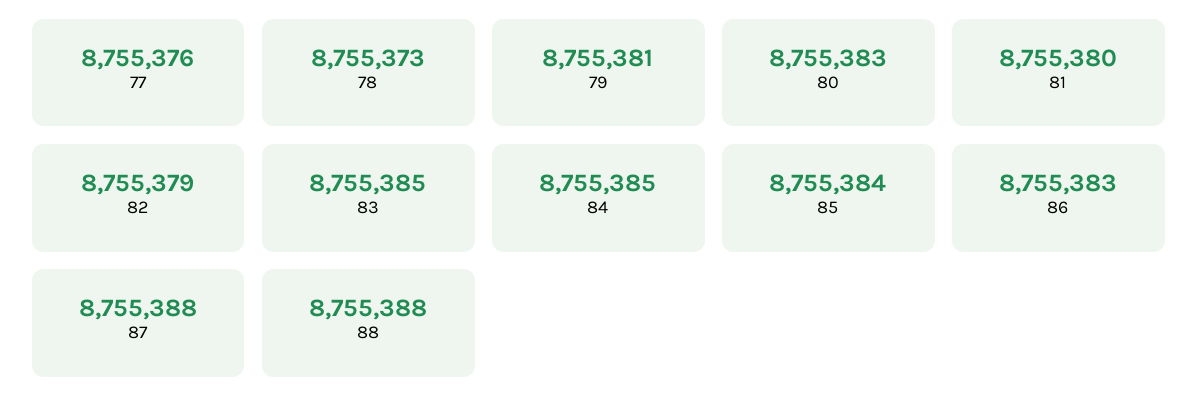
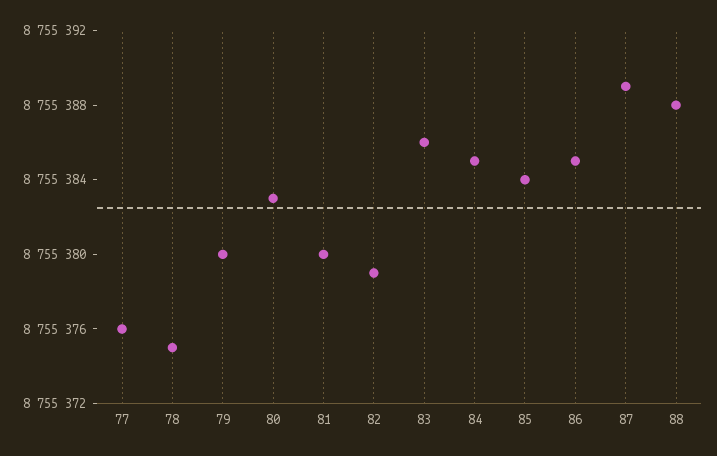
78: 8755373 -> 8755375
79: 8755381 -> 8755380
83: 8755385 -> 8755386
86: 8755383 -> 8755385
87: 8755388 -> 8755389

